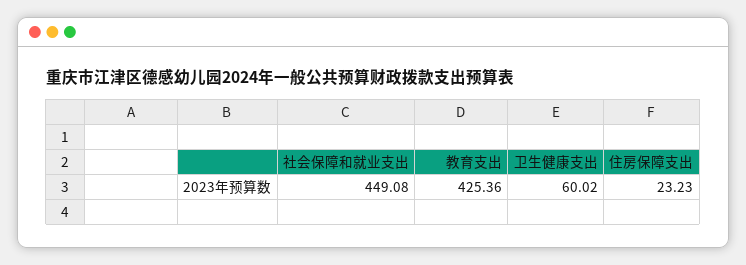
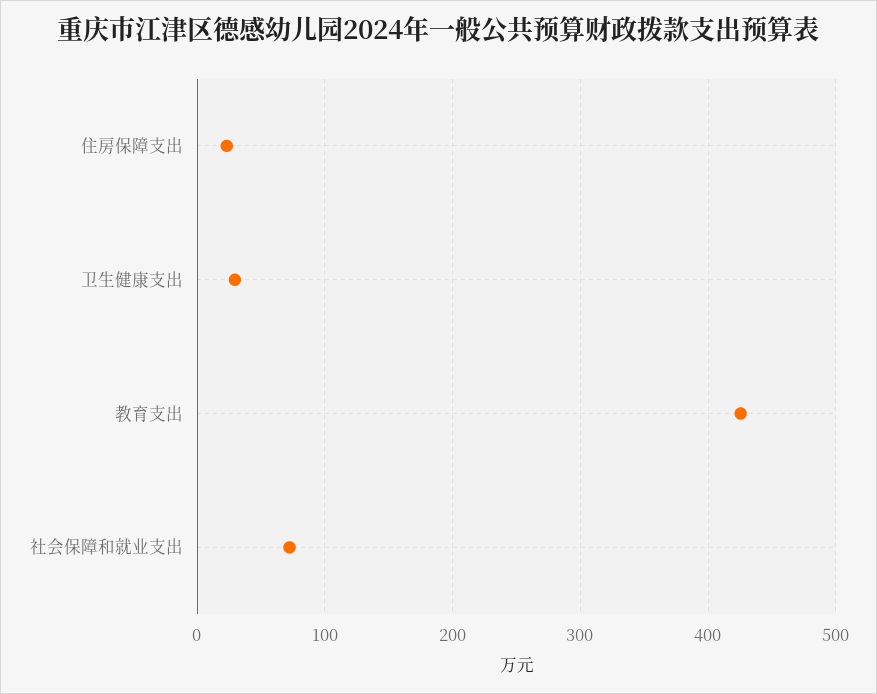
社会保障和就业支出: 449.08 -> 70
卫生健康支出: 60.02 -> 30

